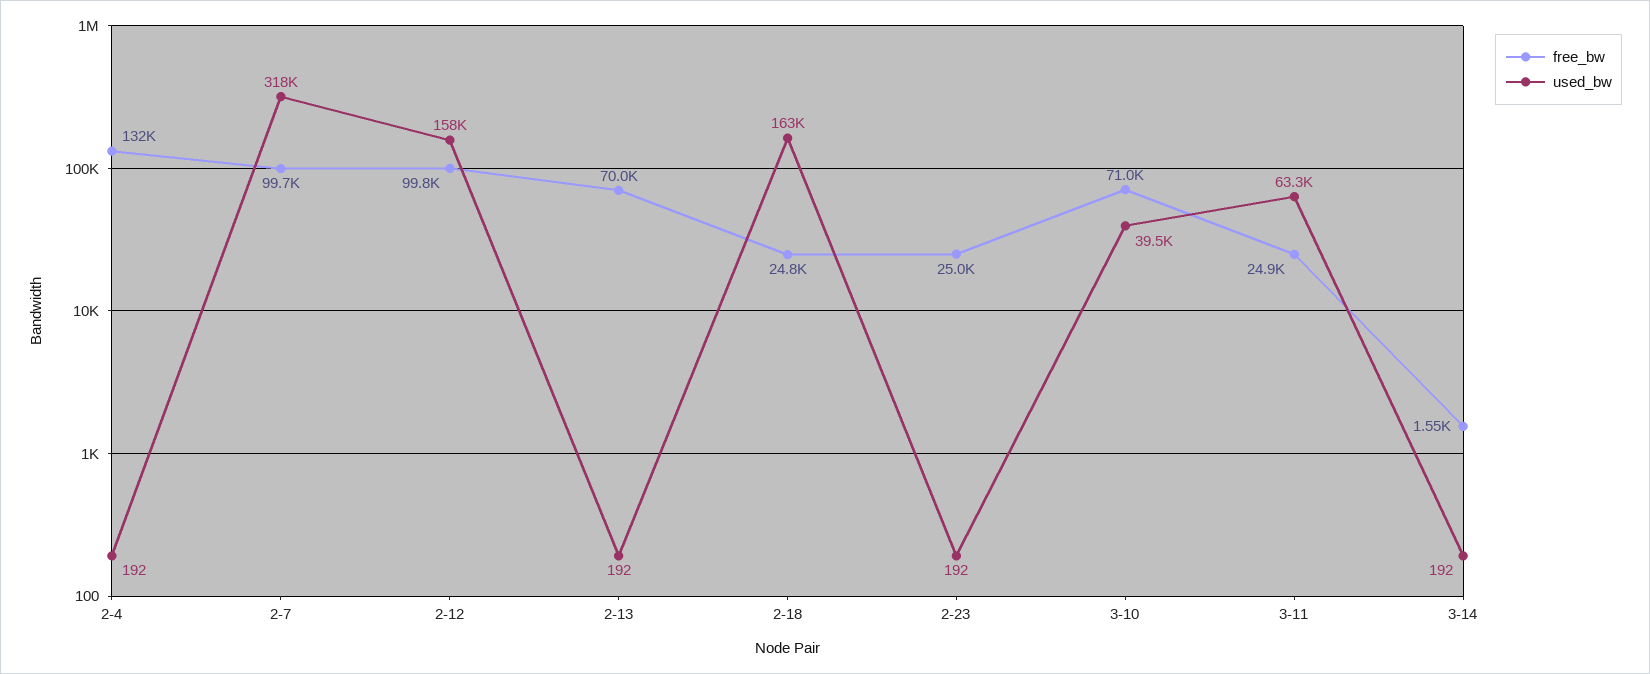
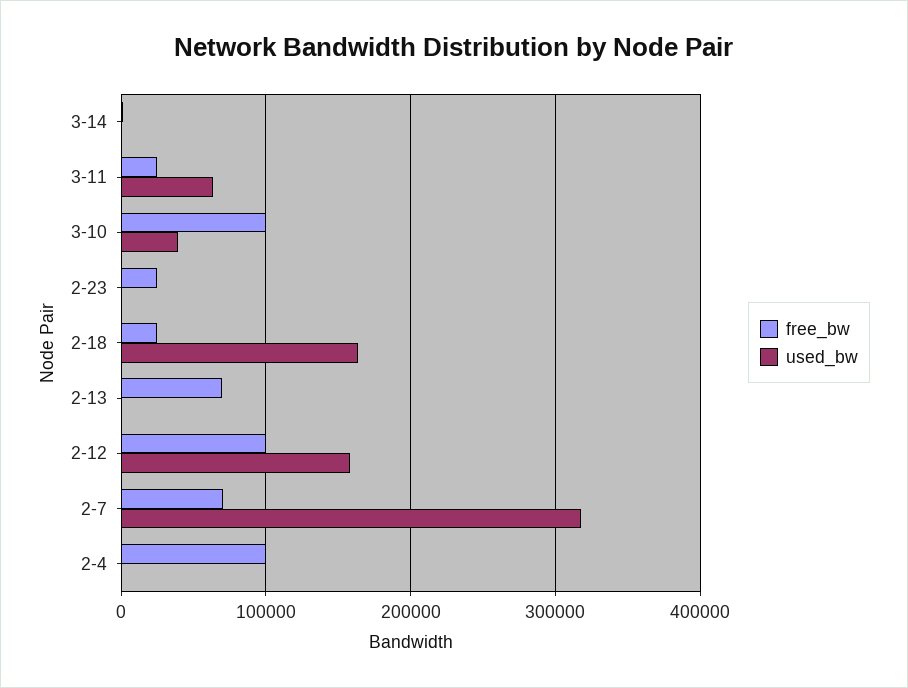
free_bw, 2-4: 132000 -> 100000
free_bw, 2-7: 99700 -> 70000
free_bw, 3-10: 71000 -> 100000

